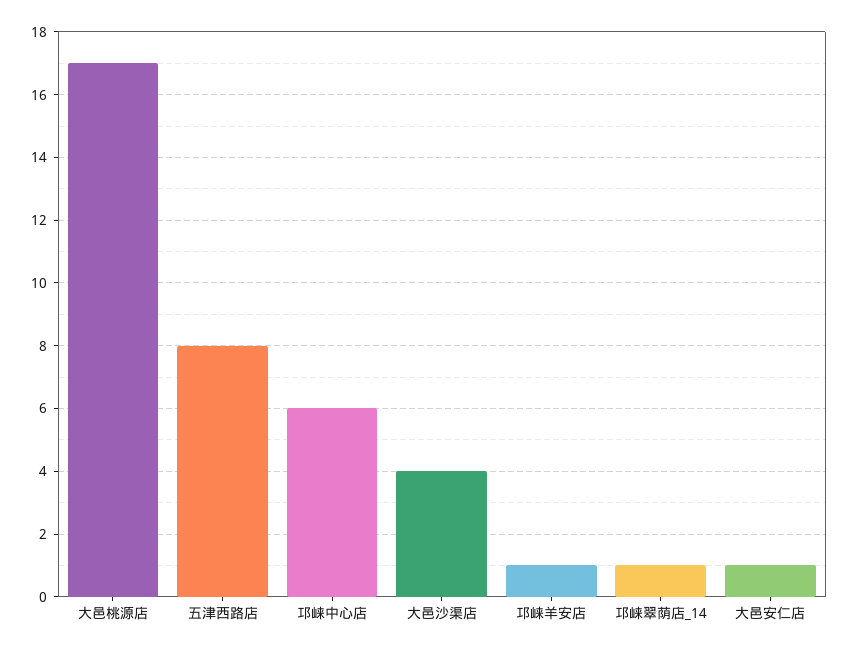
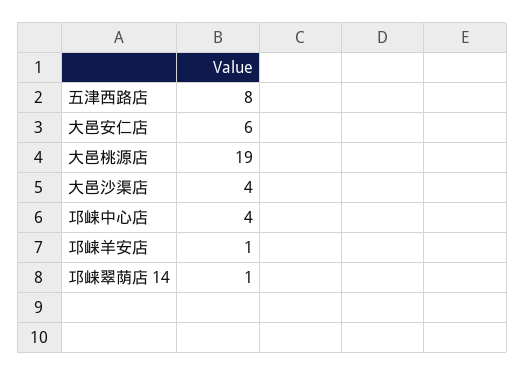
大邑桃源店: 17 -> 19
邛崃中心店: 6 -> 4
大邑安仁店: 1 -> 6

